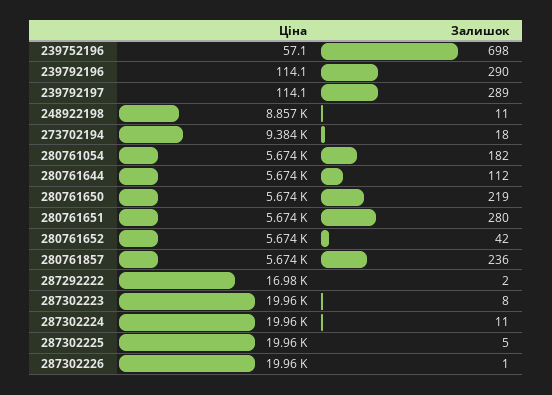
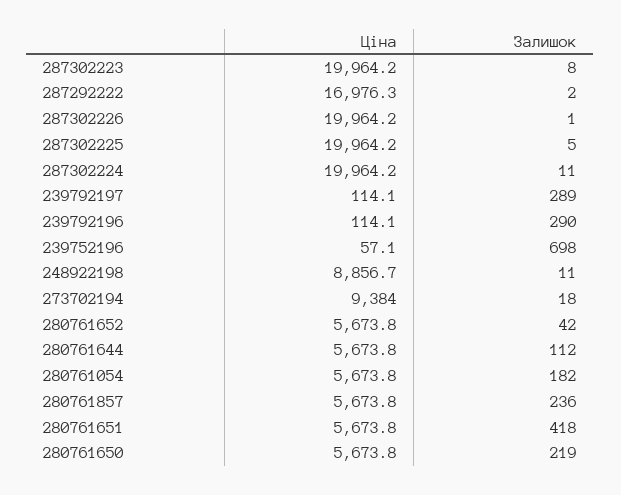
Залишок, 280761651: 280 -> 418

